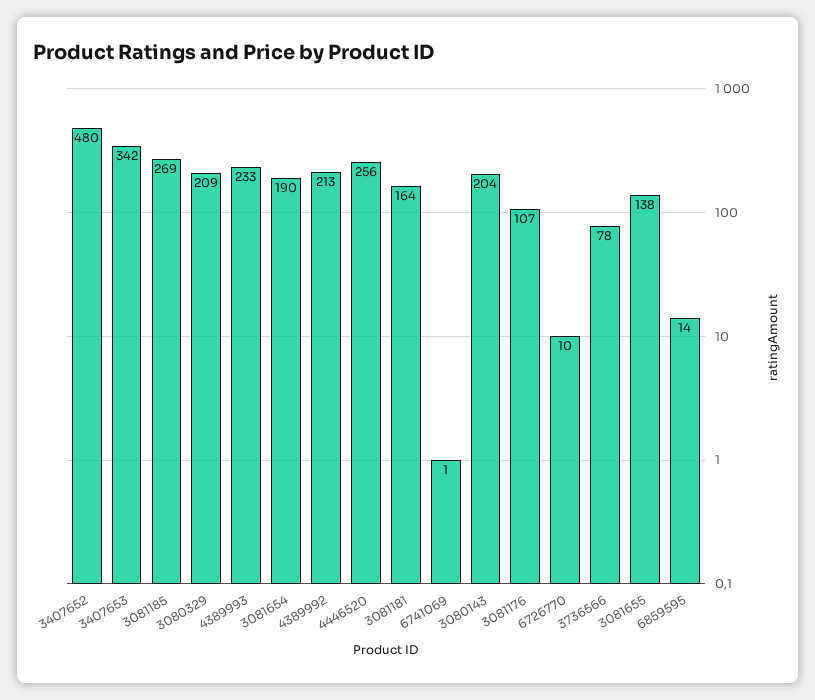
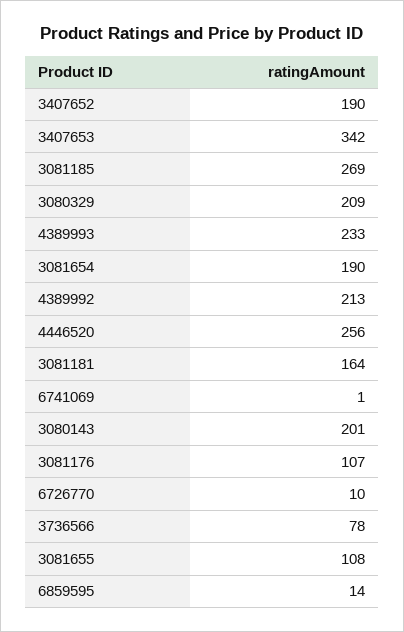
3407652: 480 -> 190
3080143: 204 -> 201
3081655: 138 -> 108

